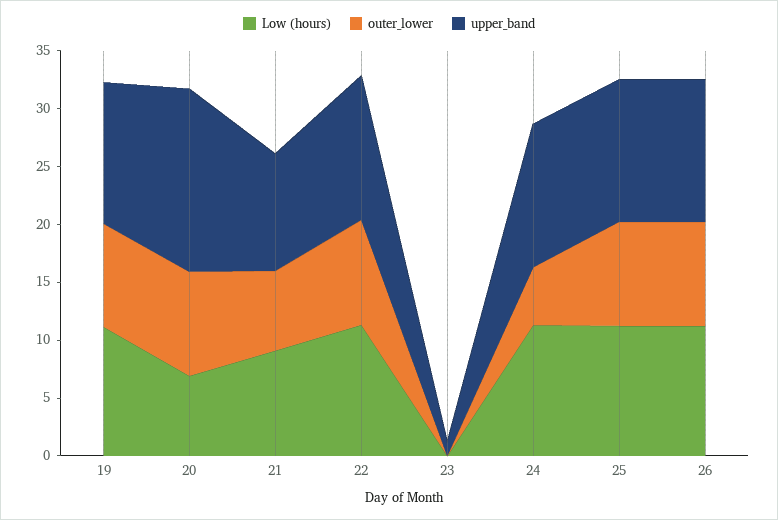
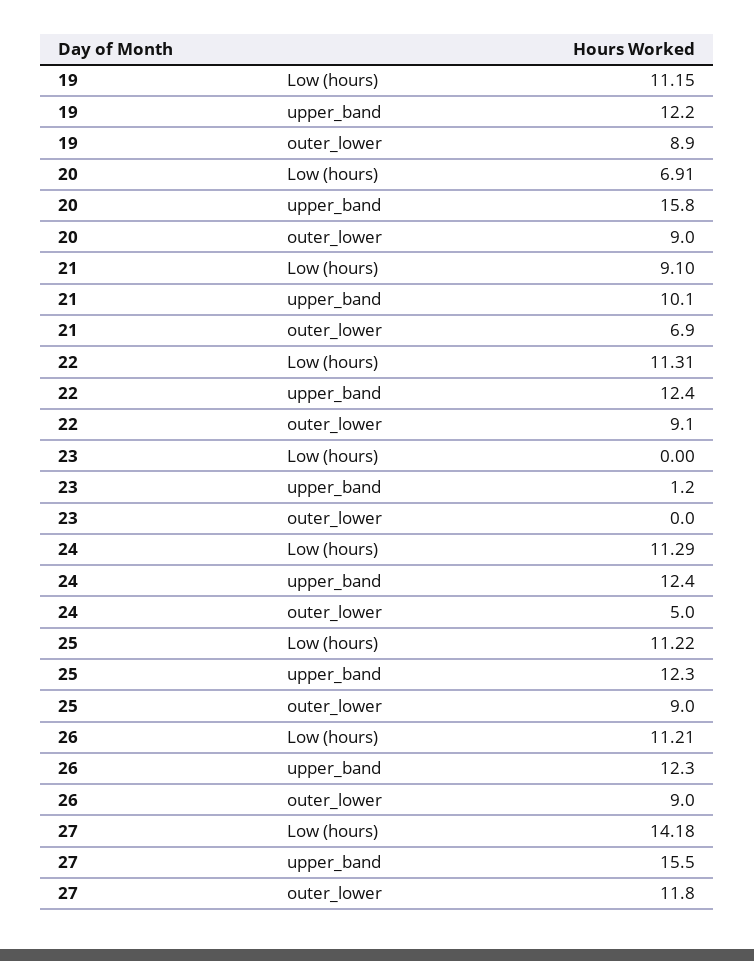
Low (hours), 27: none -> 14.18
upper_band, 27: none -> 15.5
outer_lower, 27: none -> 11.8

